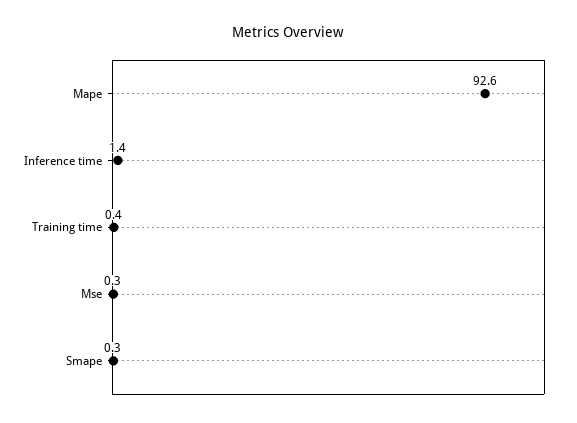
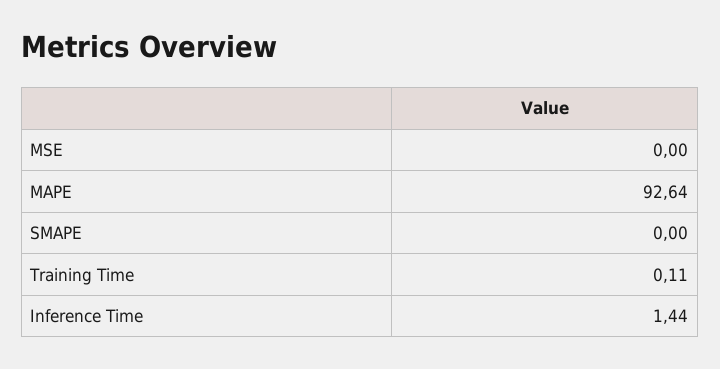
Training time: 0.4 -> 0.11
Mse: 0.3 -> 0
Smape: 0.3 -> 0

